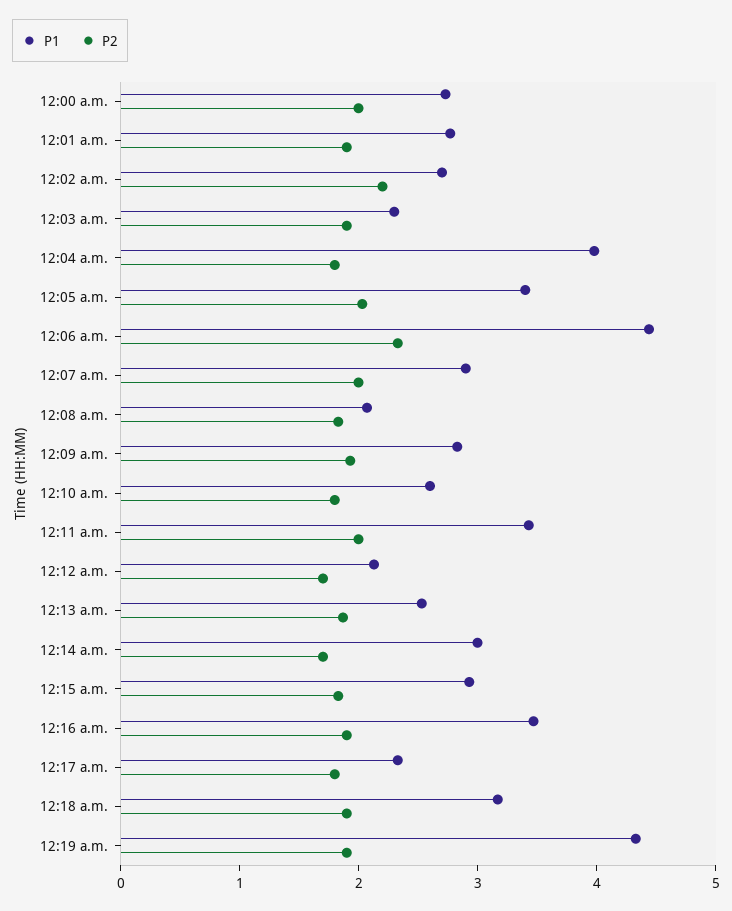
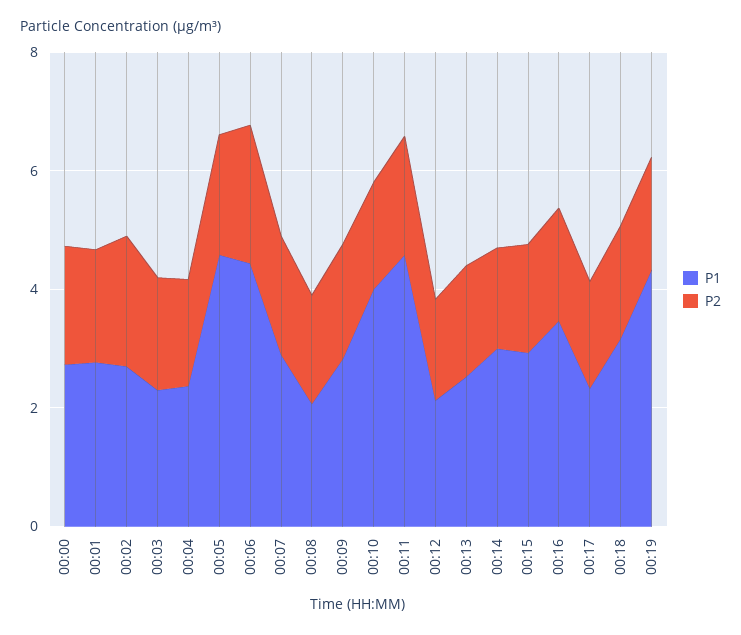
P1, 12:04 a.m.: 4 -> 2.5
P1, 12:05 a.m.: 3.4 -> 4.5
P1, 12:10 a.m.: 2.6 -> 4
P1, 12:11 a.m.: 3.4 -> 4.5

